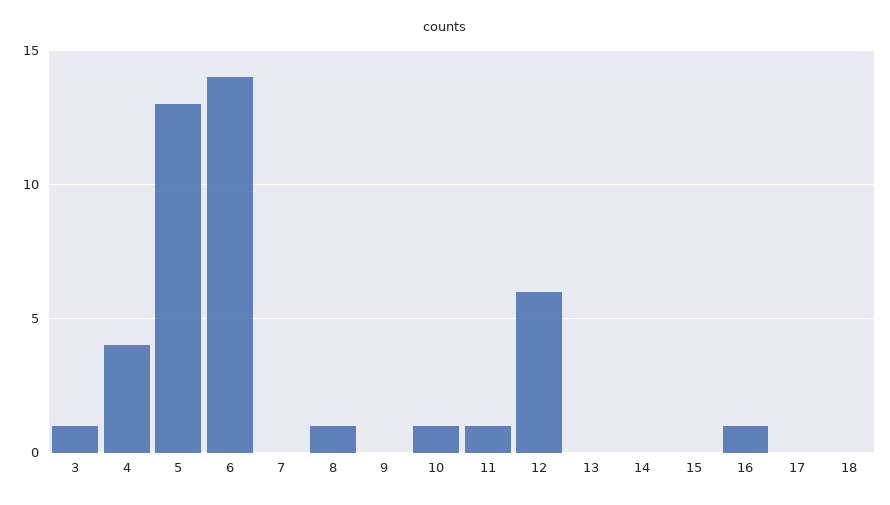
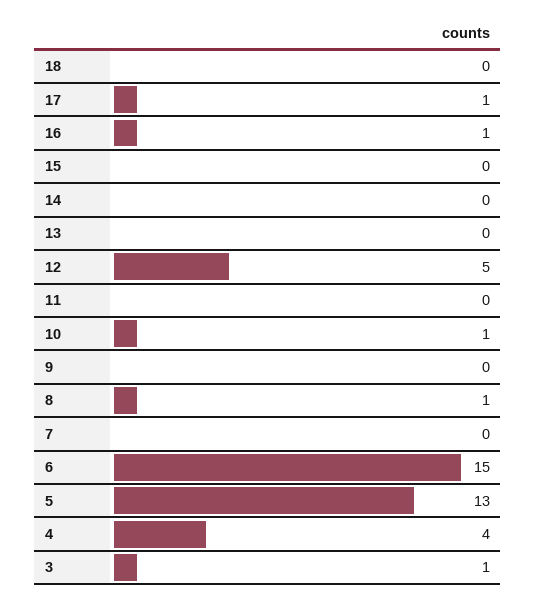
6: 14 -> 15
11: 1 -> 0
12: 6 -> 5
17: 0 -> 1

